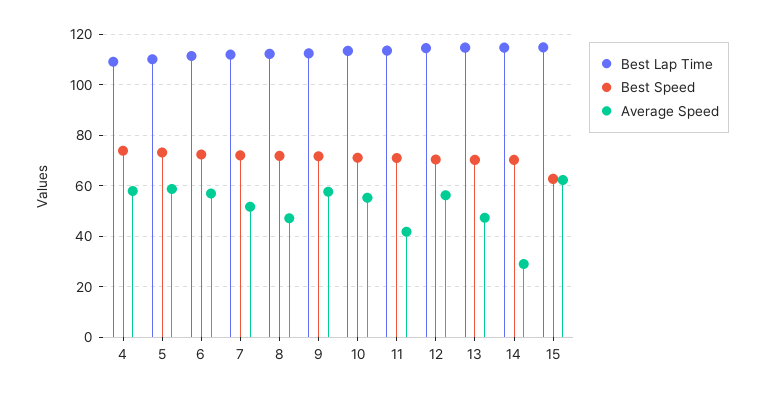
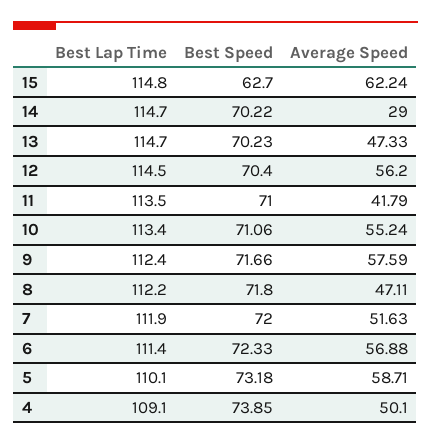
Average Speed, 4: 57.5 -> 50.1

